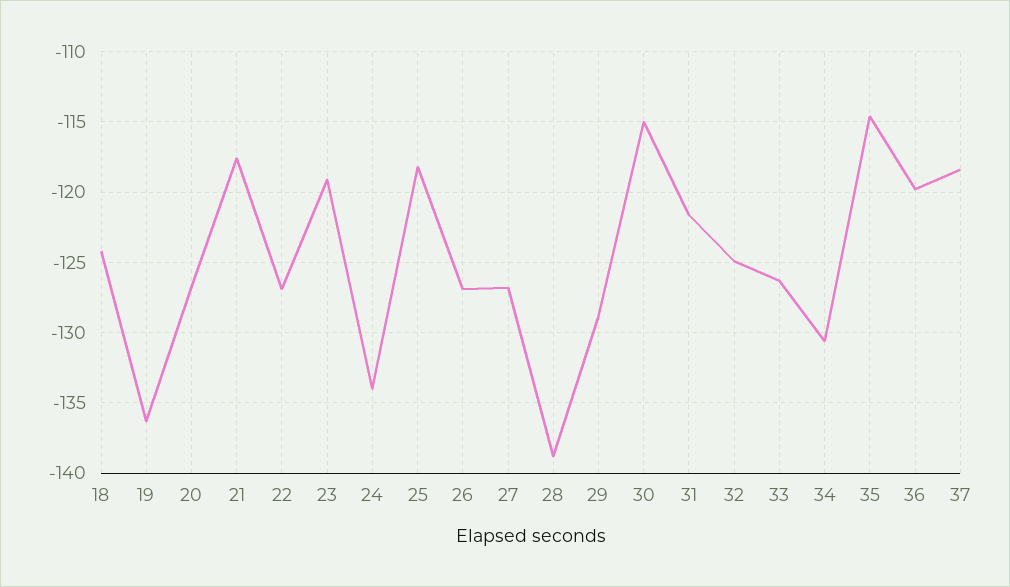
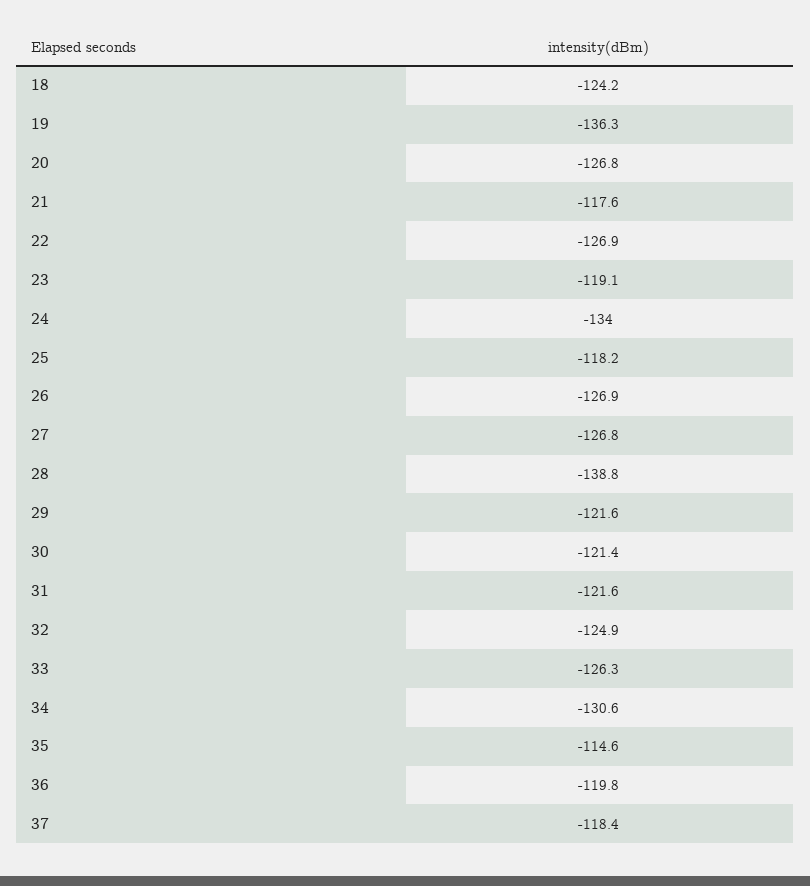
29: -129 -> -121.6
30: -115 -> -121.4

